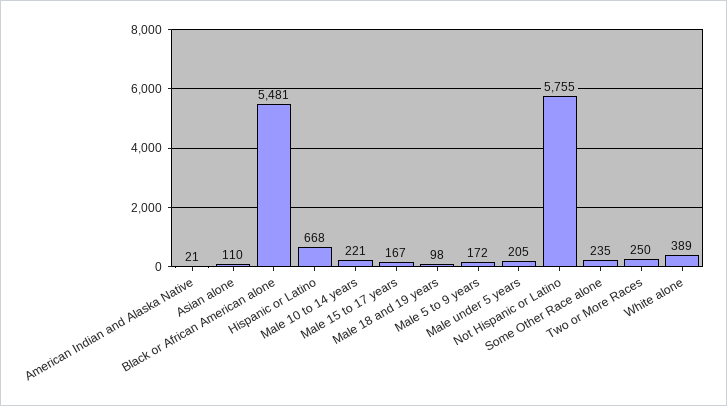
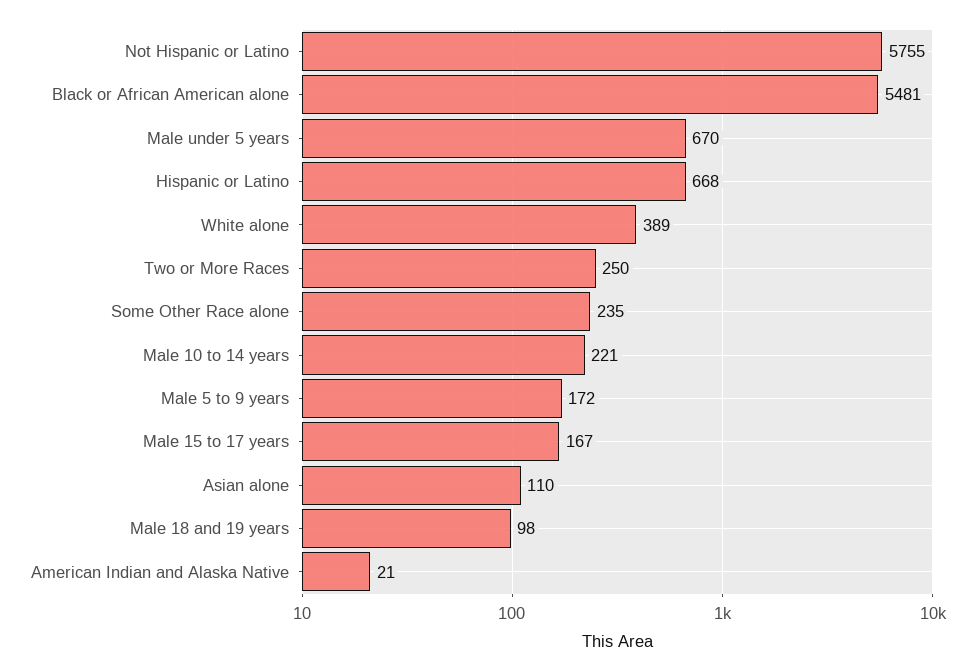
Male under 5 years: 205 -> 670

